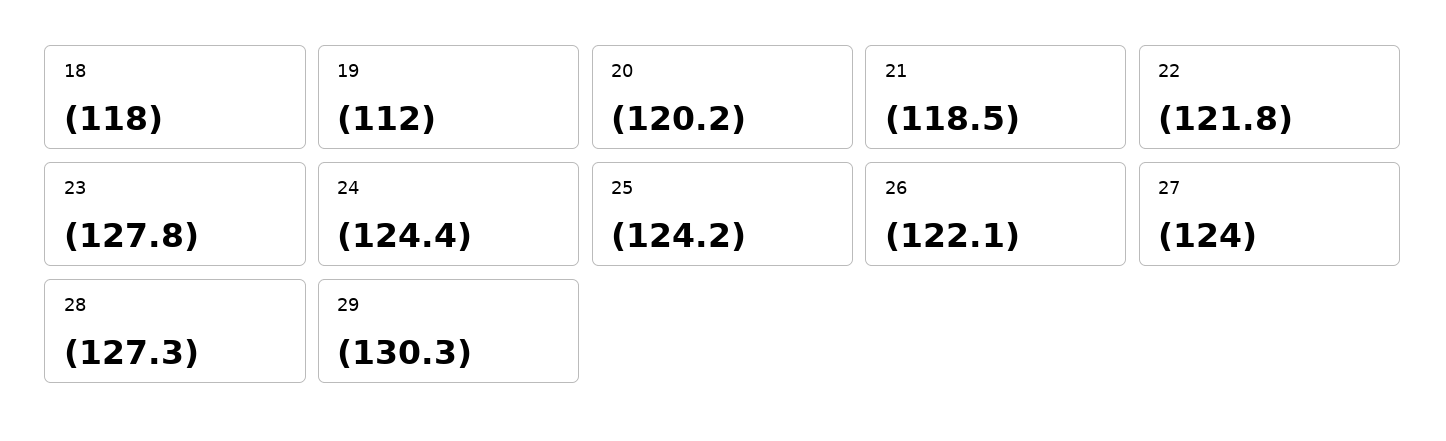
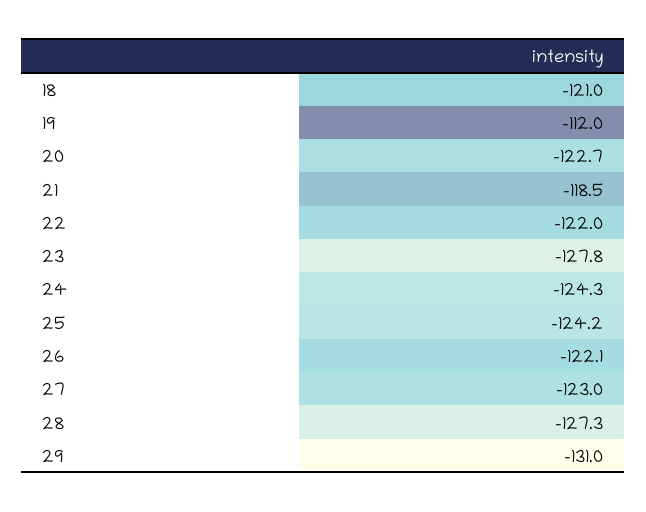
18: -118 -> -121
20: -120.2 -> -122.7
22: -121.8 -> -122
24: -124.4 -> -124.3
27: -124 -> -123
29: -130.3 -> -131

